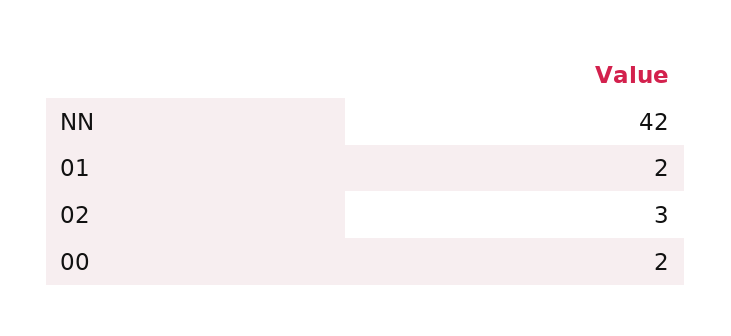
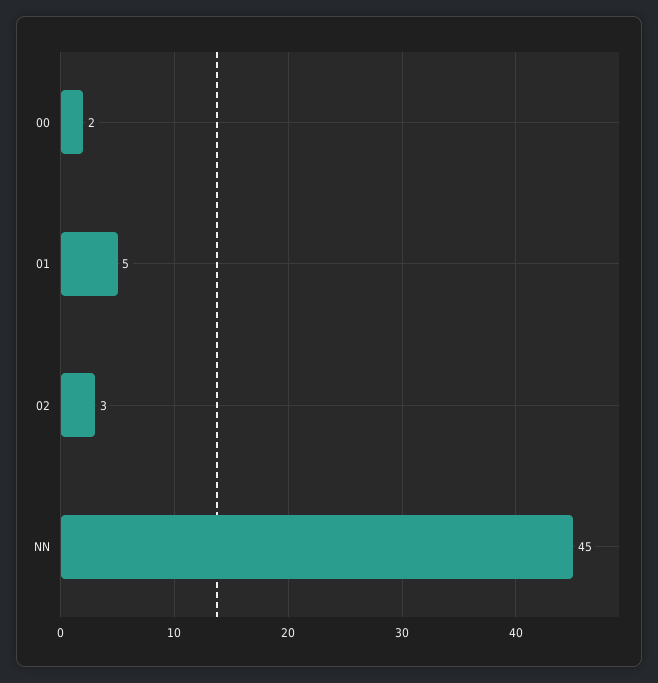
NN: 42 -> 45
01: 2 -> 5

